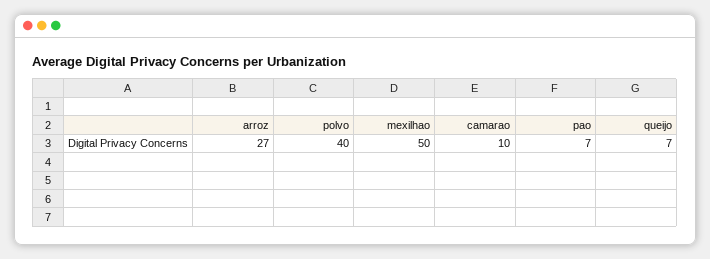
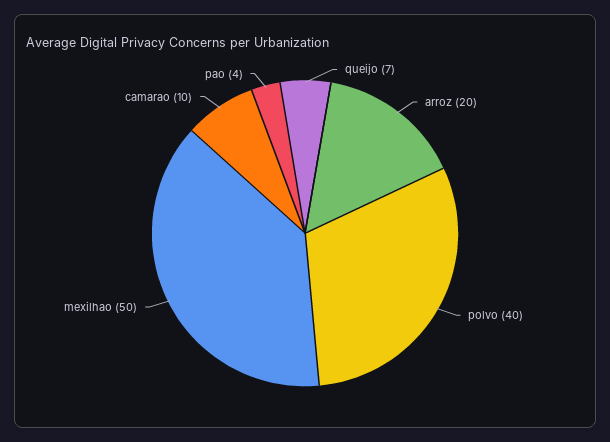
arroz: 27 -> 20
pao: 7 -> 4

